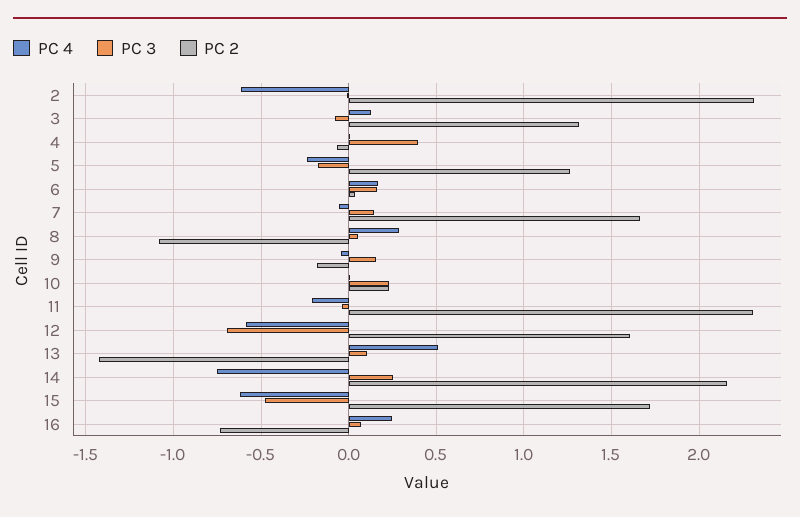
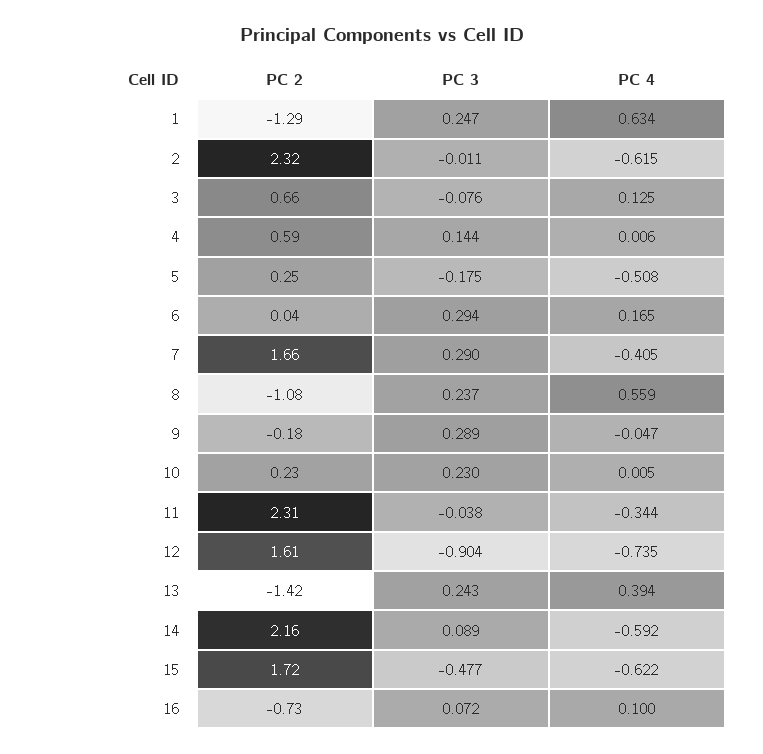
PC 2, 3: 1.3 -> 0.66
PC 3, 4: 0.4 -> 0.144
PC 2, 4: -0.05 -> 0.59
PC 4, 5: -0.25 -> -0.508
PC 2, 5: 1.25 -> 0.25
PC 3, 6: 0.15 -> 0.294
PC 4, 7: -0.05 -> -0.405
PC 3, 7: 0.15 -> 0.29
PC 4, 8: 0.3 -> 0.559
PC 3, 8: 0.05 -> 0.237
PC 3, 9: 0.15 -> 0.289
PC 4, 11: -0.2 -> -0.344
PC 4, 12: -0.6 -> -0.735
PC 3, 12: -0.7 -> -0.904
PC 4, 13: 0.5 -> 0.394
PC 3, 13: 0.1 -> 0.243
PC 4, 14: -0.75 -> -0.592
PC 3, 14: 0.25 -> 0.089
PC 4, 16: 0.25 -> 0.1
PC 2, 1: none -> -1.29
PC 3, 1: none -> 0.247
PC 4, 1: none -> 0.634

